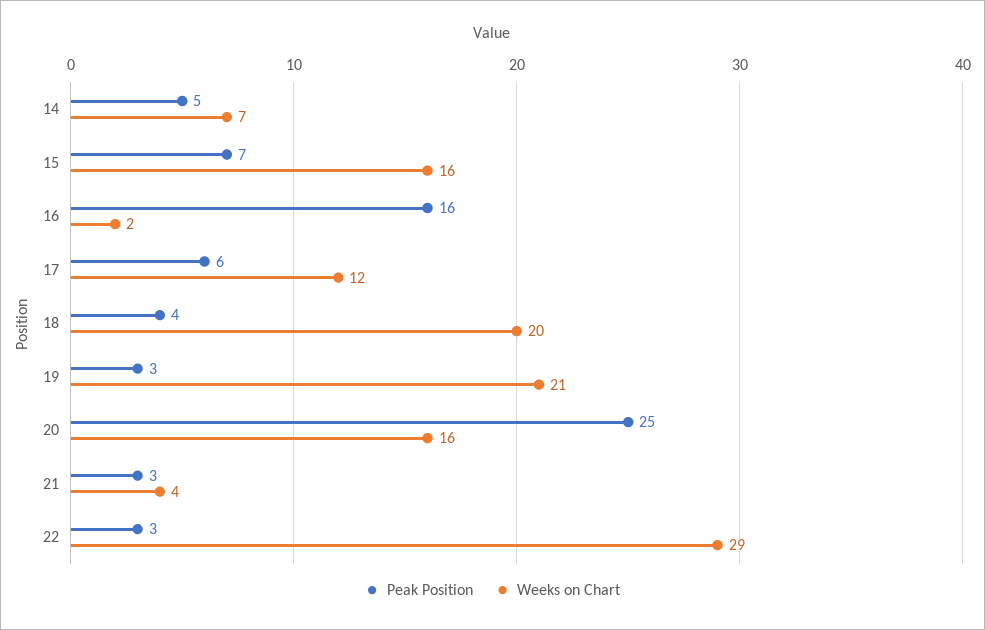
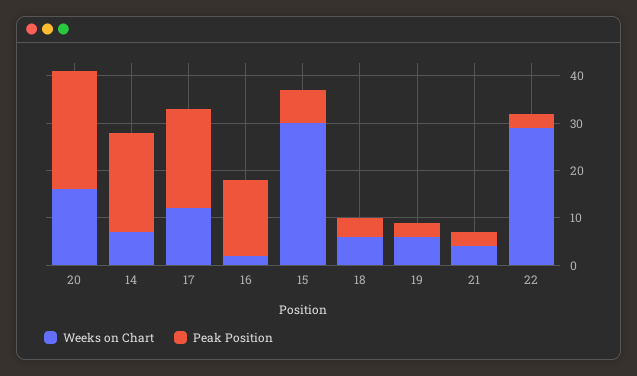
Peak Position, 14: 5 -> 20
Weeks on Chart, 15: 16 -> 30
Peak Position, 17: 6 -> 20
Weeks on Chart, 18: 20 -> 5
Weeks on Chart, 19: 21 -> 5

